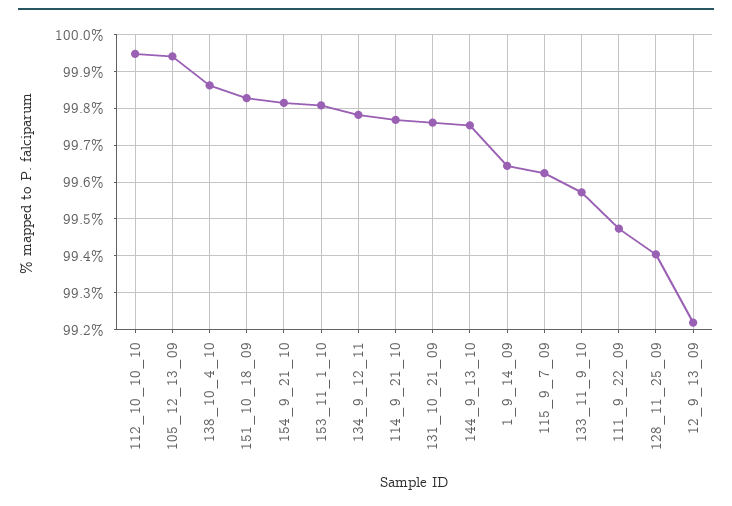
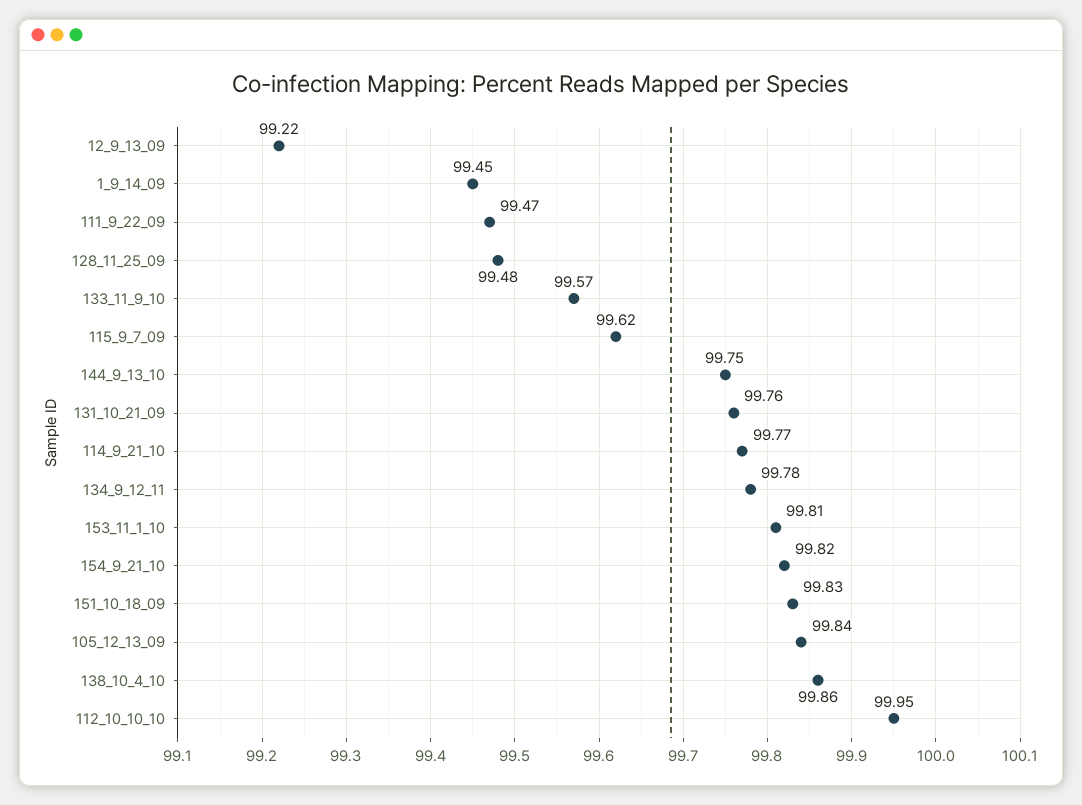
105_12_13_09: 99.94 -> 99.84
1_9_14_09: 99.64 -> 99.45
128_11_25_09: 99.4 -> 99.48

